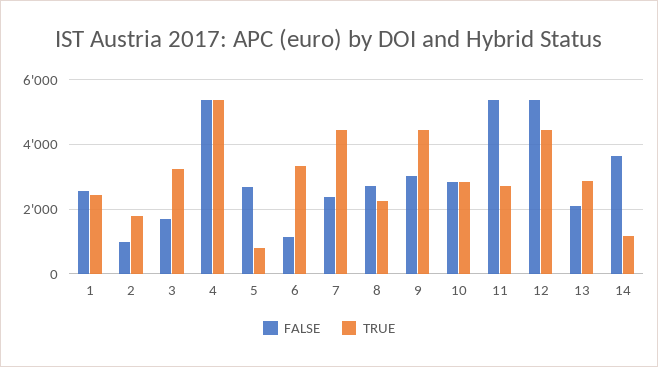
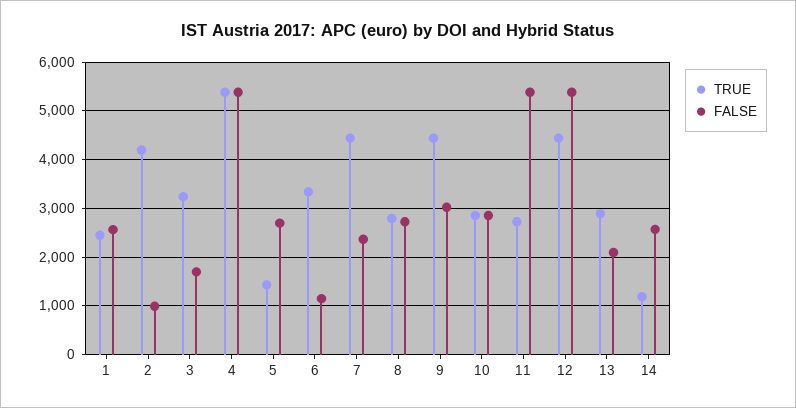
TRUE, 2: 1800 -> 4200
TRUE, 5: 800 -> 1400
TRUE, 8: 2200 -> 2800
FALSE, 14: 3600 -> 2600

